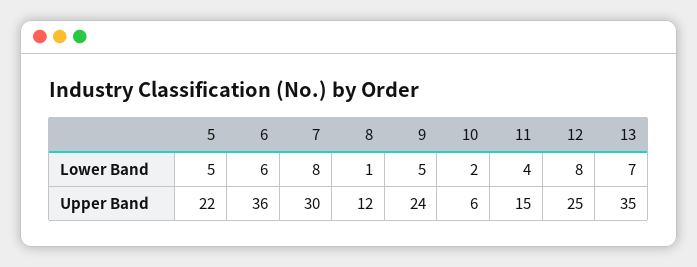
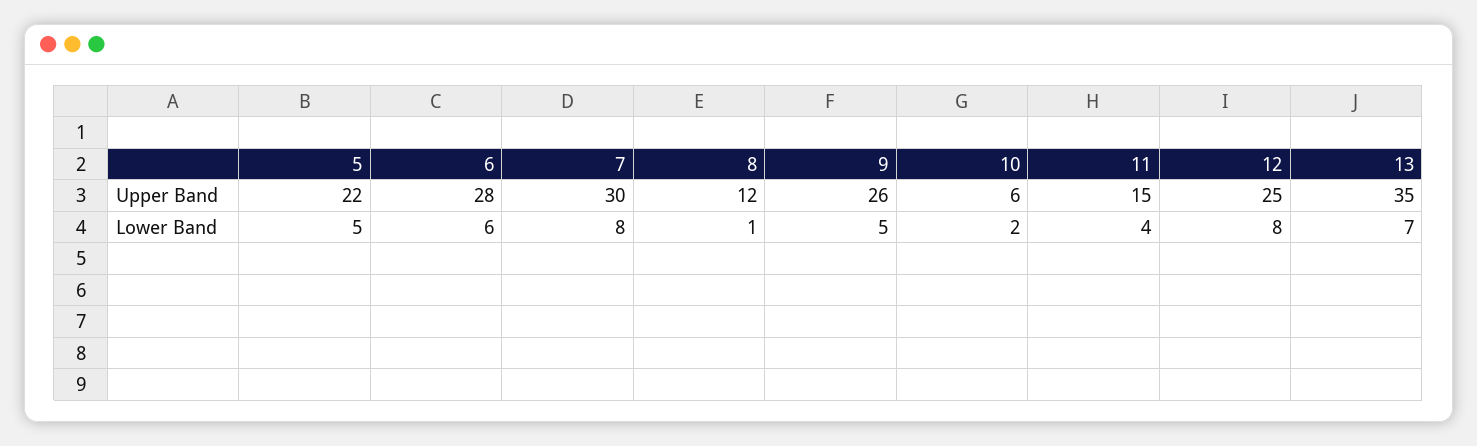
6, Upper Band: 36 -> 28
9, Upper Band: 24 -> 26

